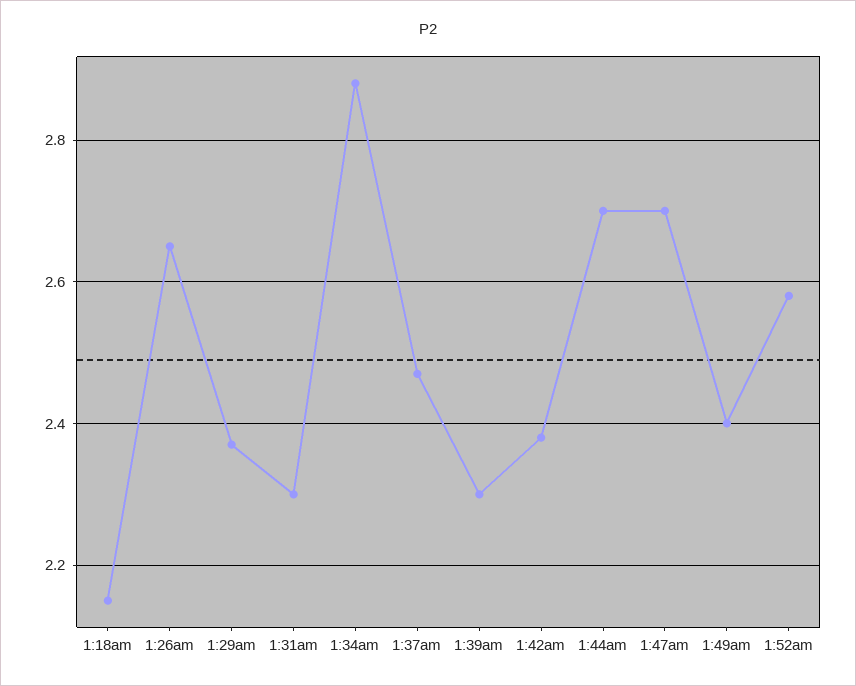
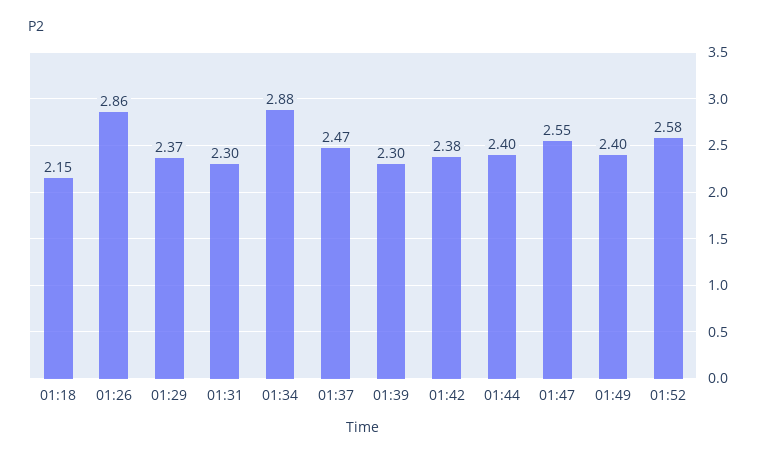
1:26am: 2.65 -> 2.86
1:44am: 2.7 -> 2.4
1:47am: 2.7 -> 2.55

